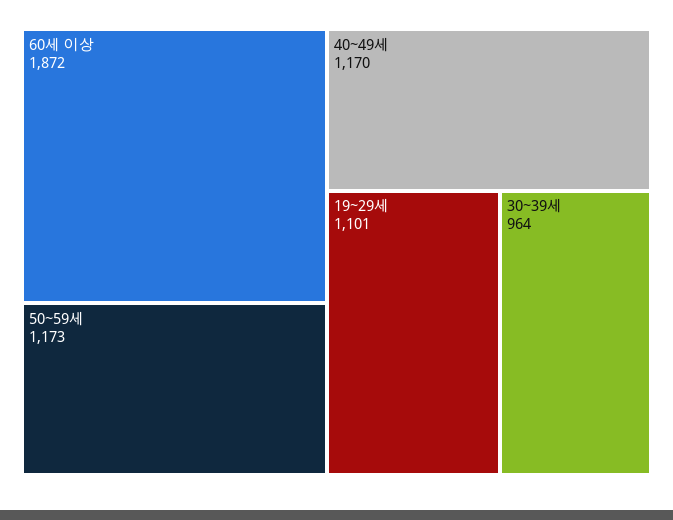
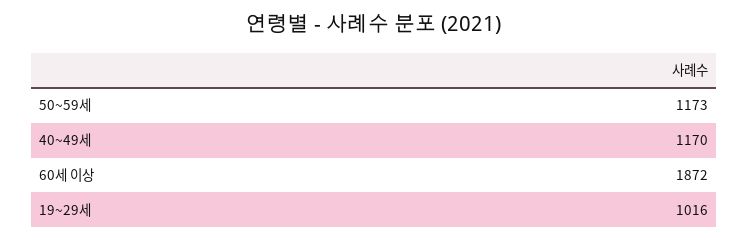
19~29세: 1101 -> 1016
30~39세: 964 -> none

